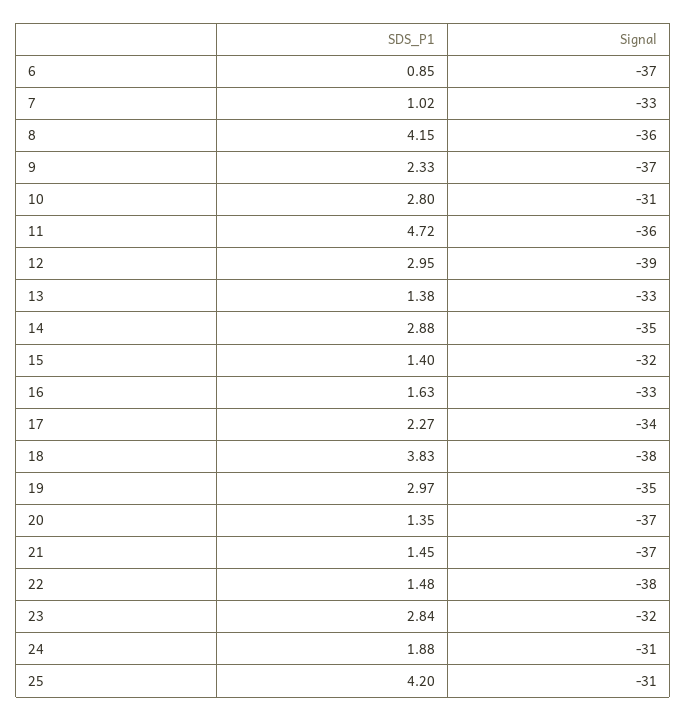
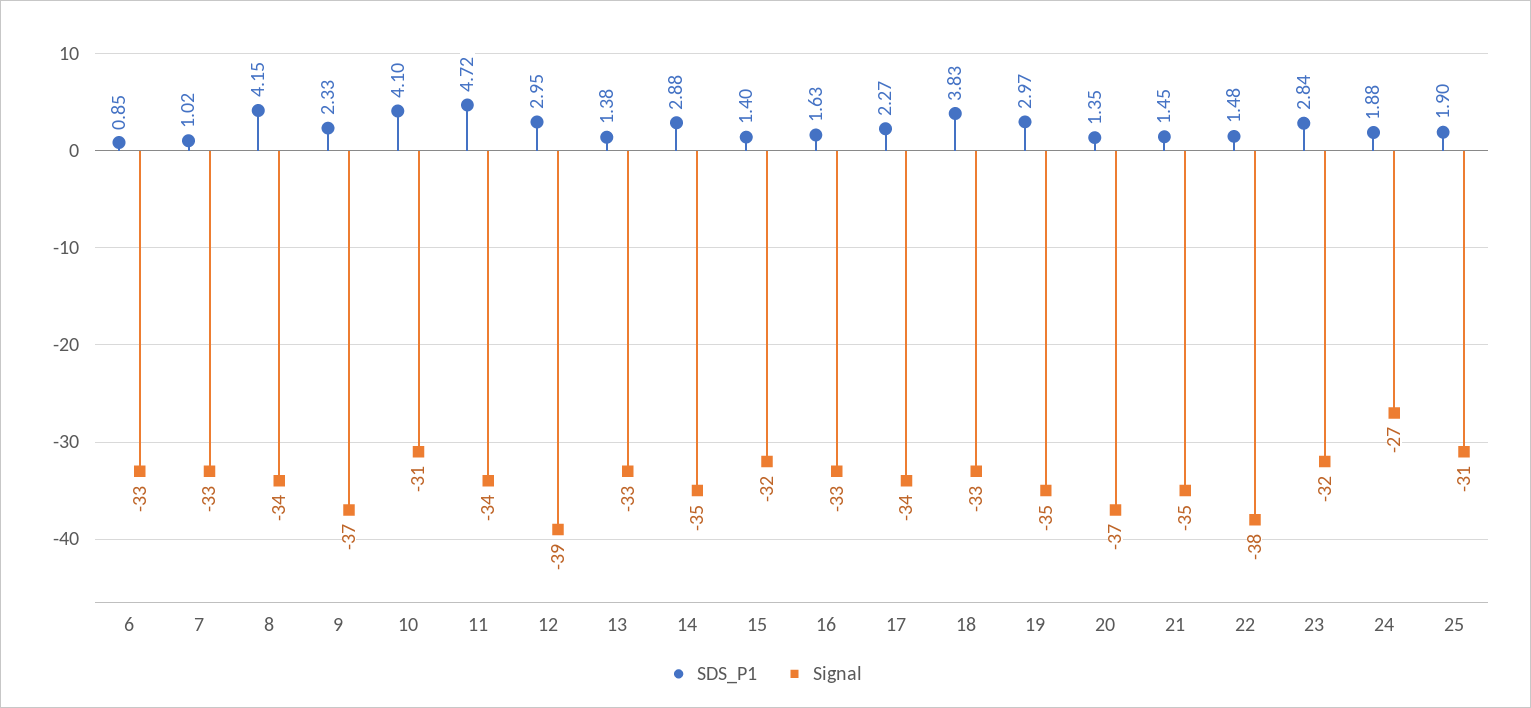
Signal, 6: -37 -> -33
Signal, 8: -36 -> -34
SDS_P1, 10: 2.8 -> 4.1
Signal, 11: -36 -> -34
Signal, 18: -38 -> -33
Signal, 21: -37 -> -35
Signal, 24: -31 -> -27
SDS_P1, 25: 4.2 -> 1.9

